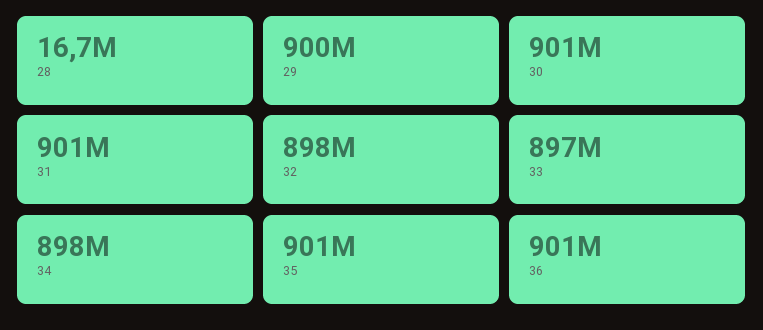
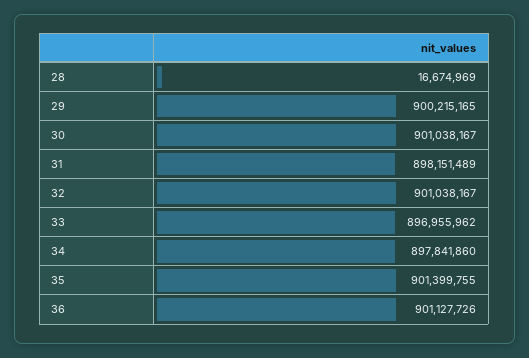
31: 901000000 -> 898151489
32: 898000000 -> 901038167

